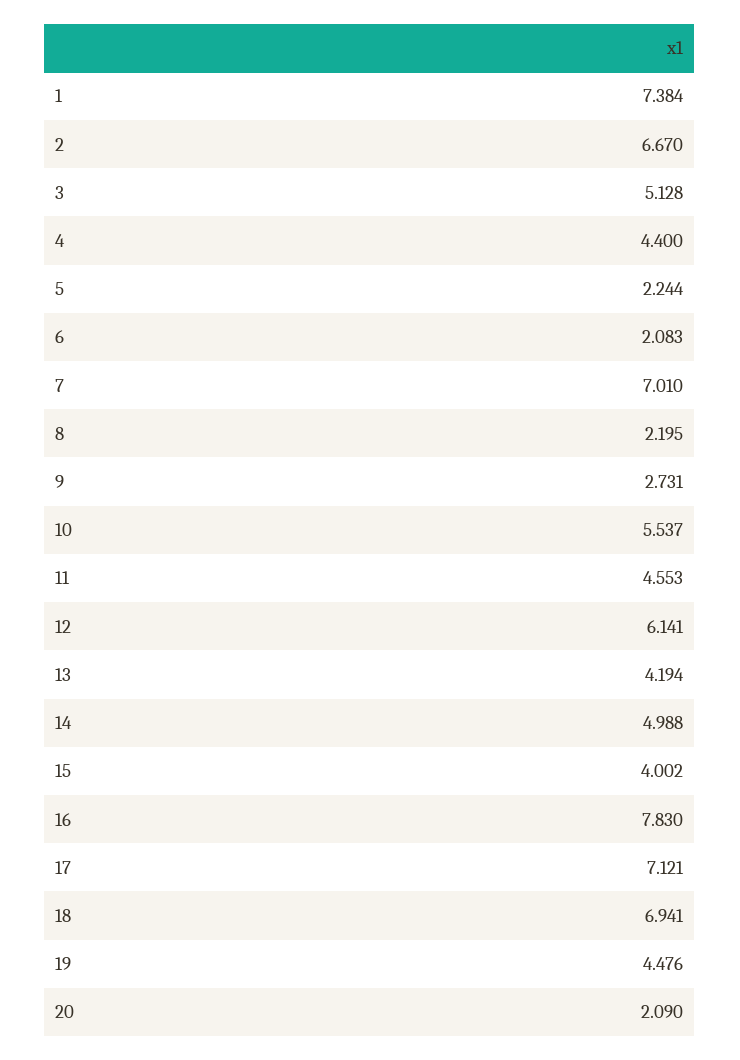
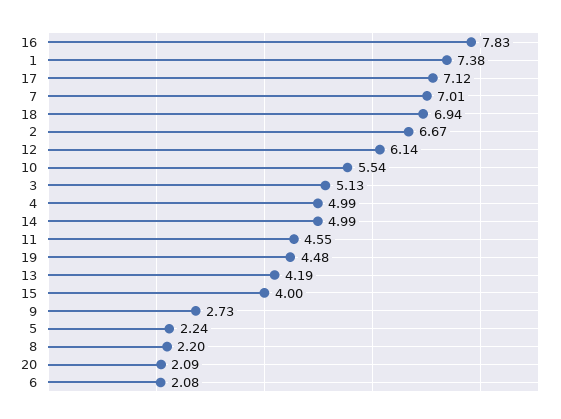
4: 4.4 -> 4.99

